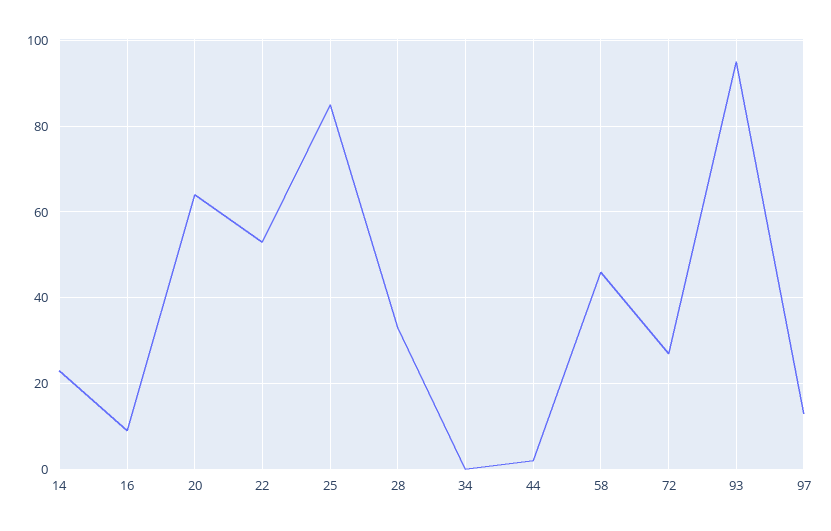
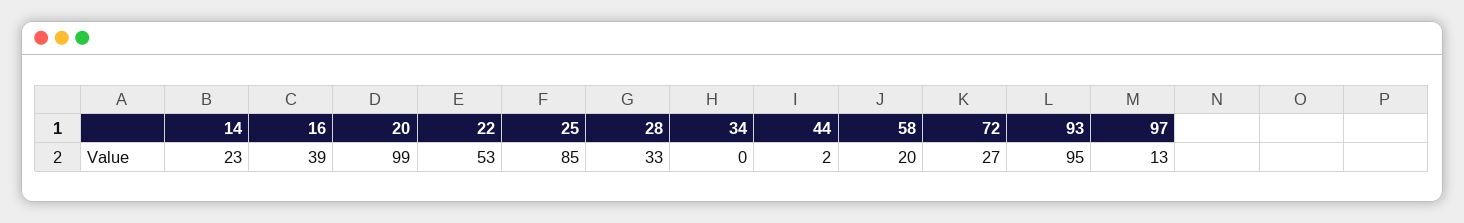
16: 10 -> 39
20: 65 -> 99
58: 45 -> 20

